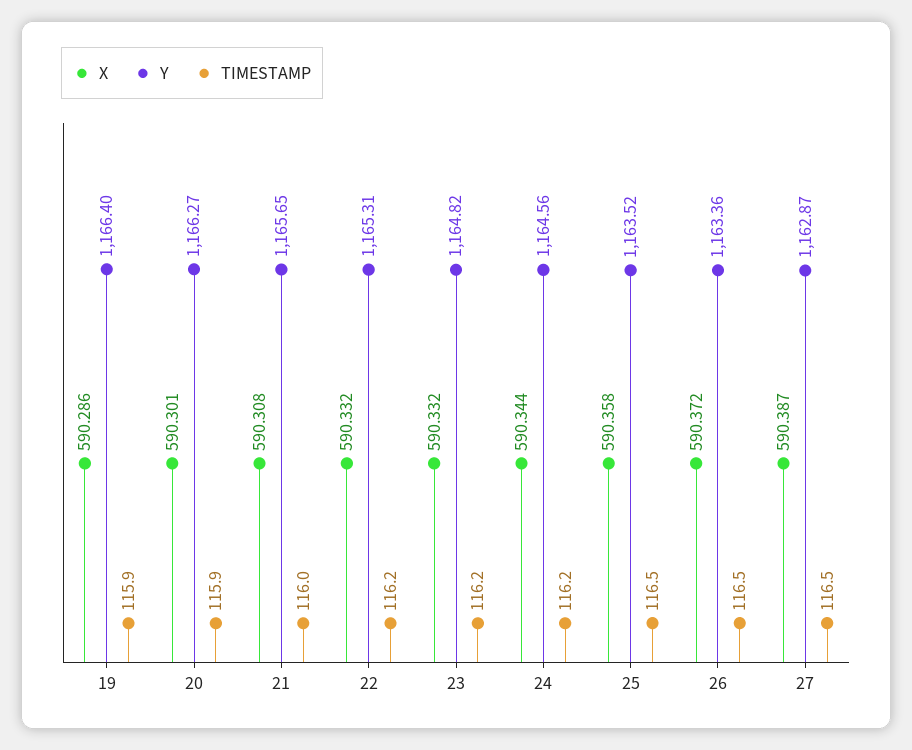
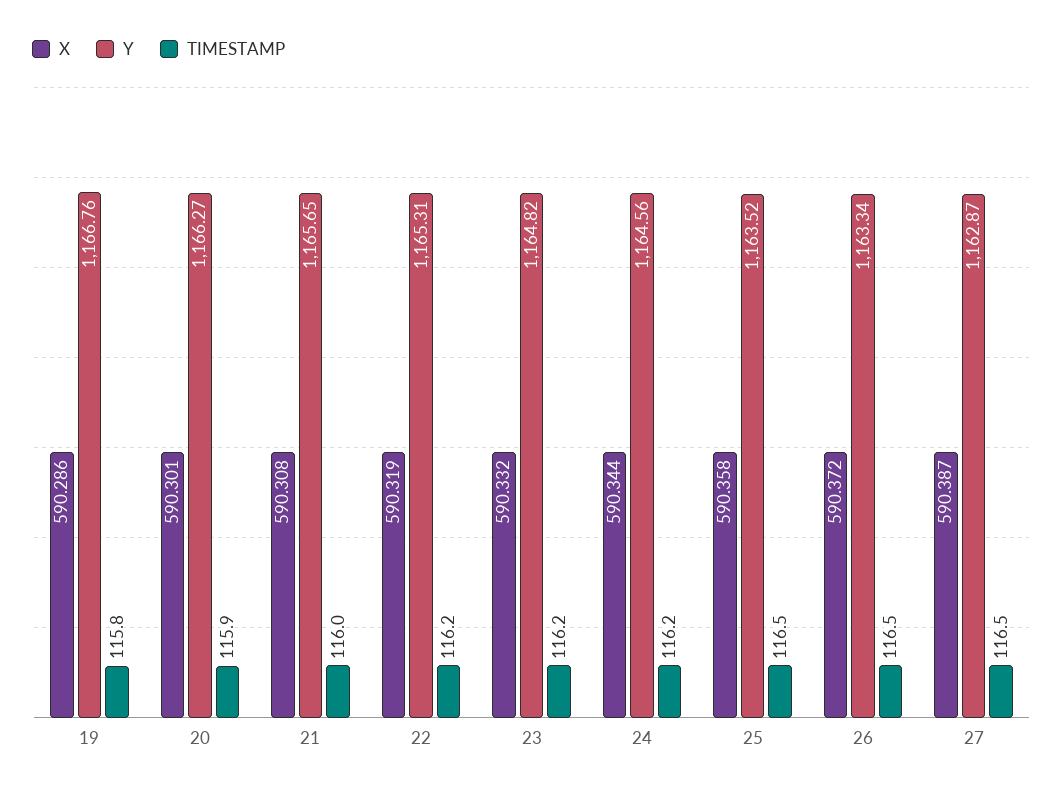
Y, 19: 1166.4 -> 1166.76
TIMESTAMP, 19: 115.9 -> 115.8
X, 22: 590.332 -> 590.319
Y, 26: 1163.36 -> 1163.34

